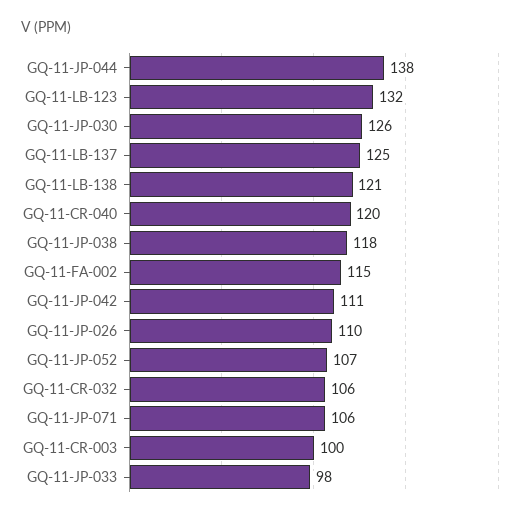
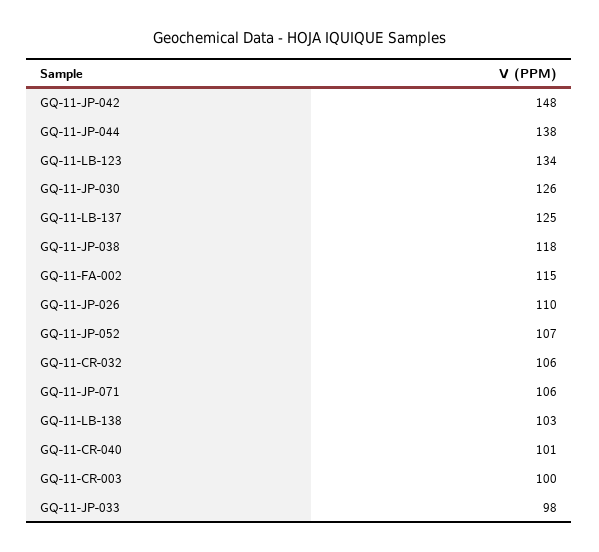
GQ-11-LB-123: 132 -> 134
GQ-11-LB-138: 121 -> 103
GQ-11-CR-040: 120 -> 101
GQ-11-JP-042: 111 -> 148

